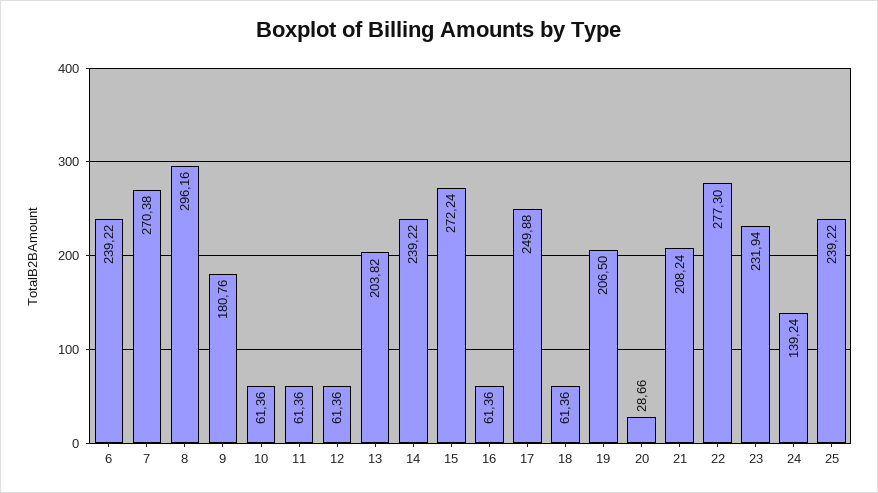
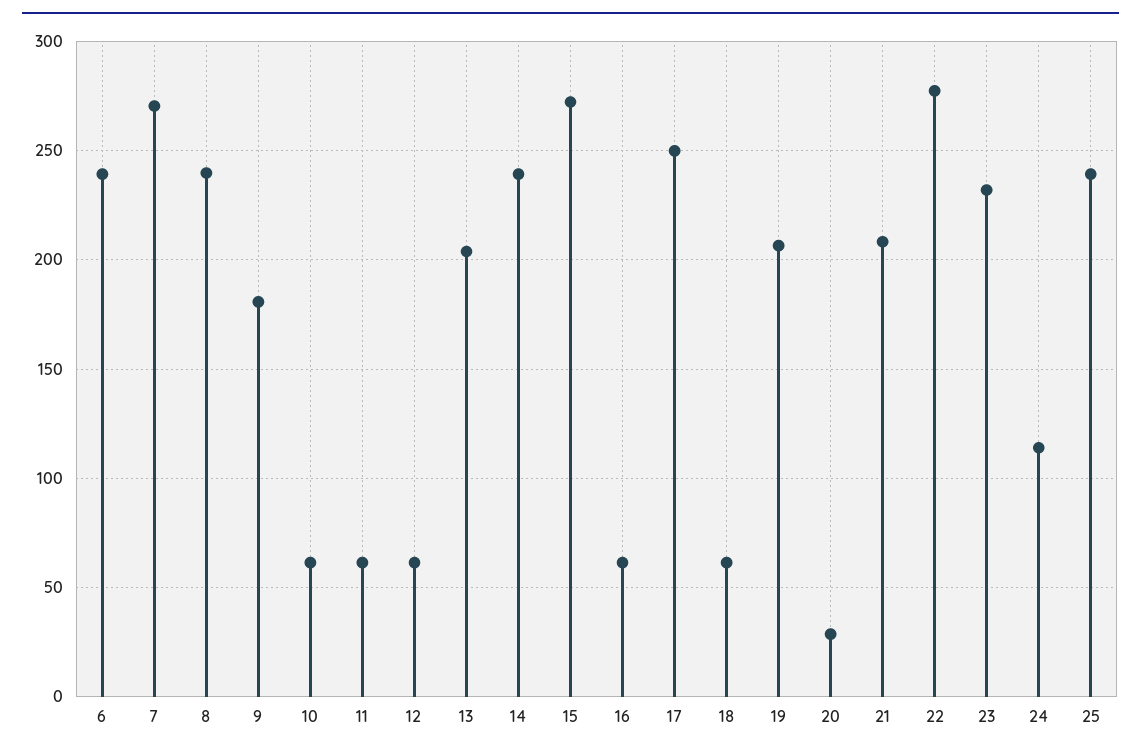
8: 296.16 -> 240
24: 139.24 -> 115

